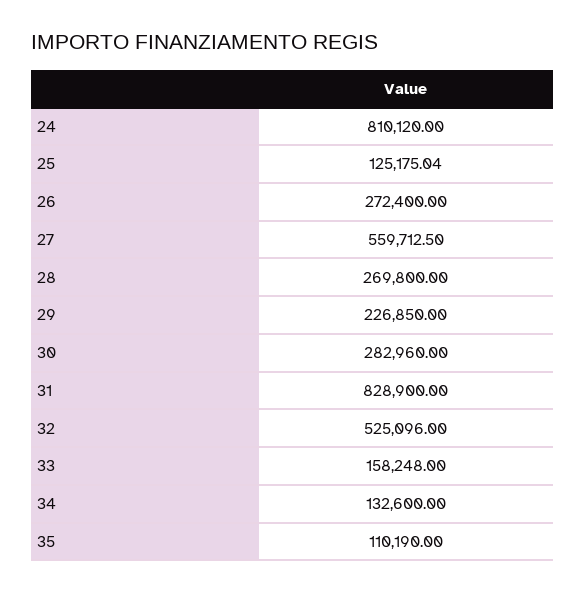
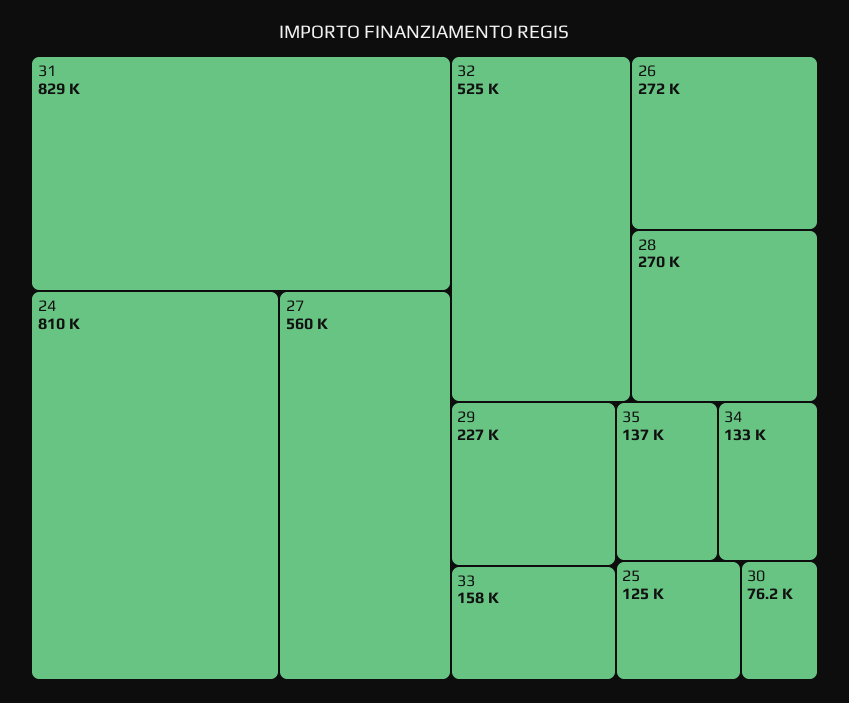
30: 282960 -> 76200
35: 110190 -> 137000

